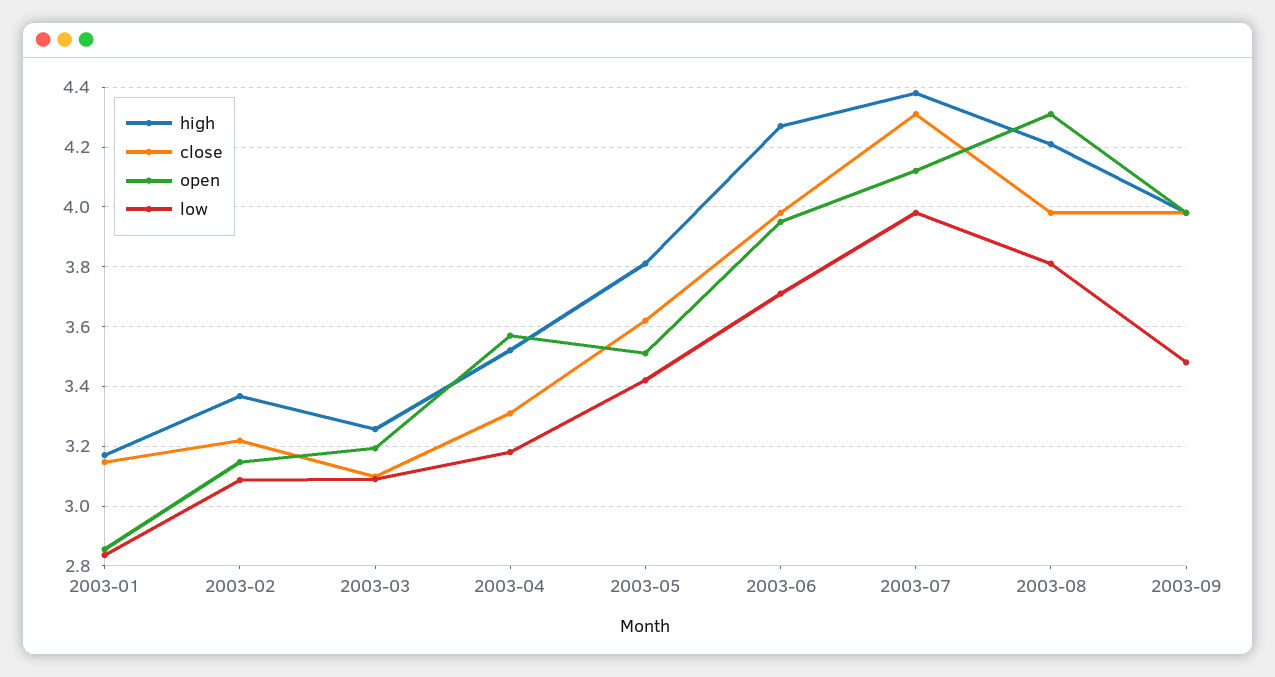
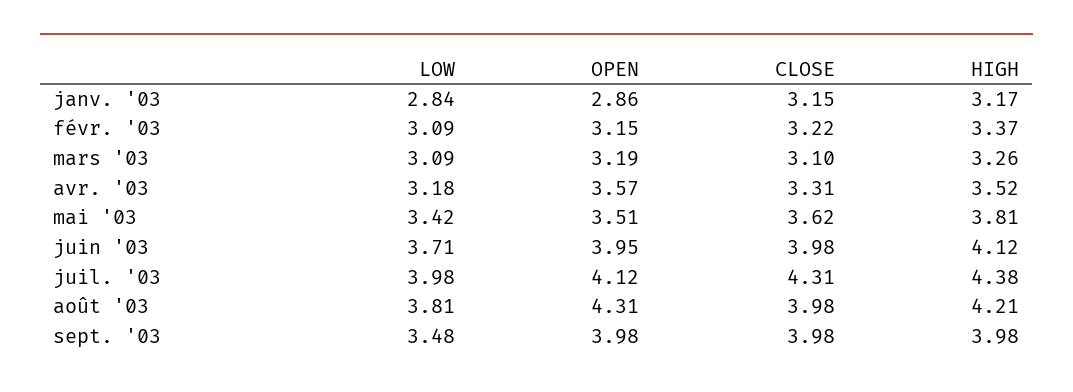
high, 2003-06: 4.275 -> 4.12

